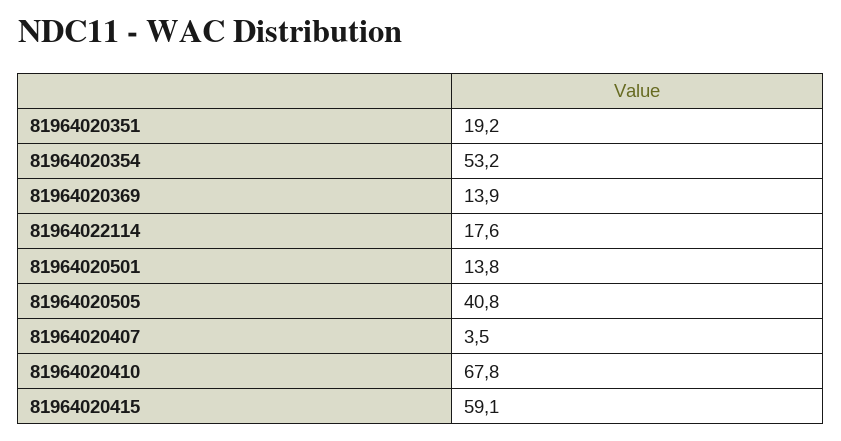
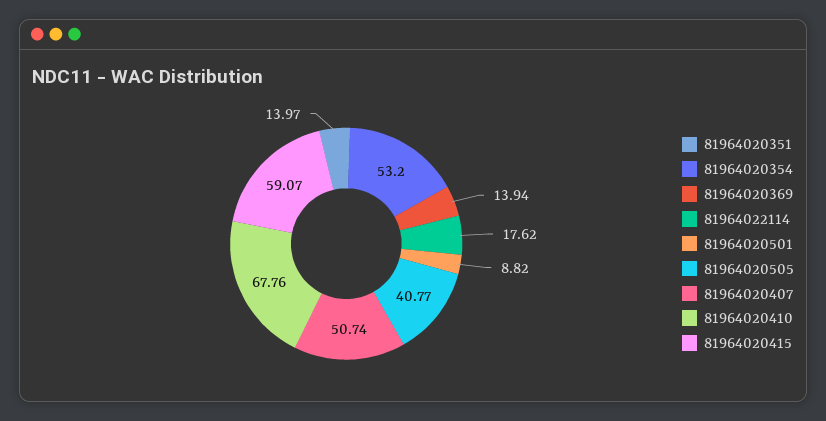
81964020351: 19.2 -> 13.97
81964020501: 13.8 -> 8.82
81964020407: 3.5 -> 50.74

